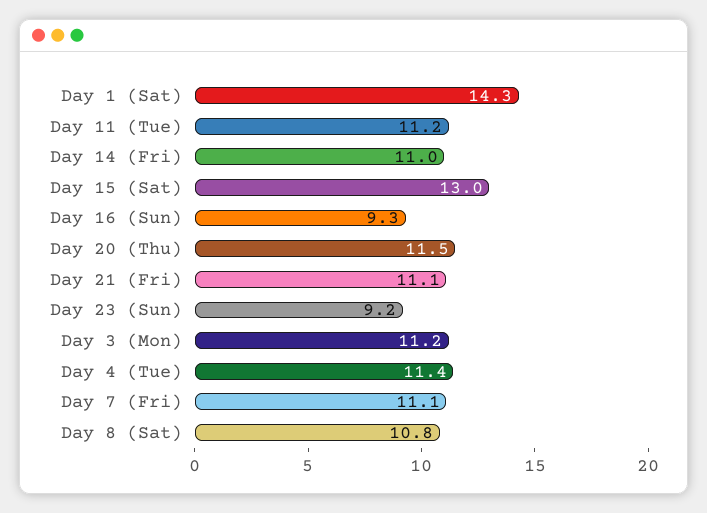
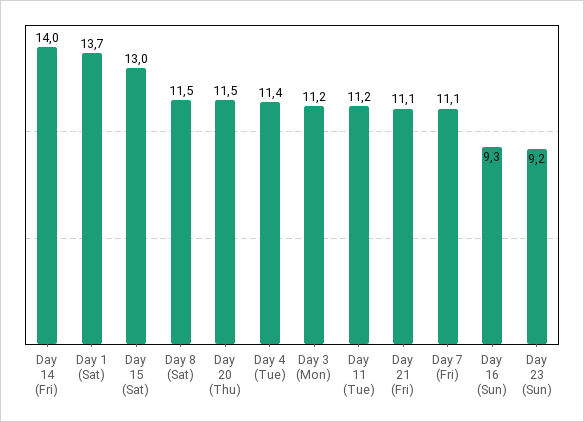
Day 1 (Sat): 14.3 -> 13.7
Day 14 (Fri): 11 -> 14
Day 8 (Sat): 10.8 -> 11.5

